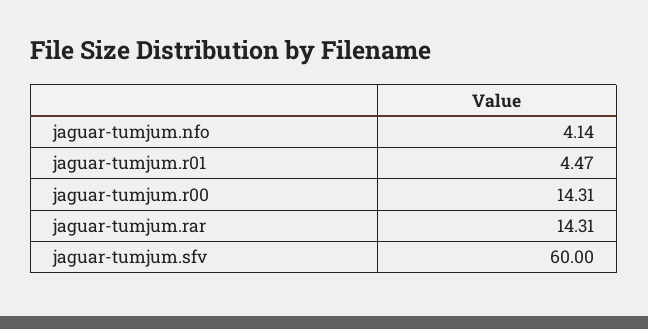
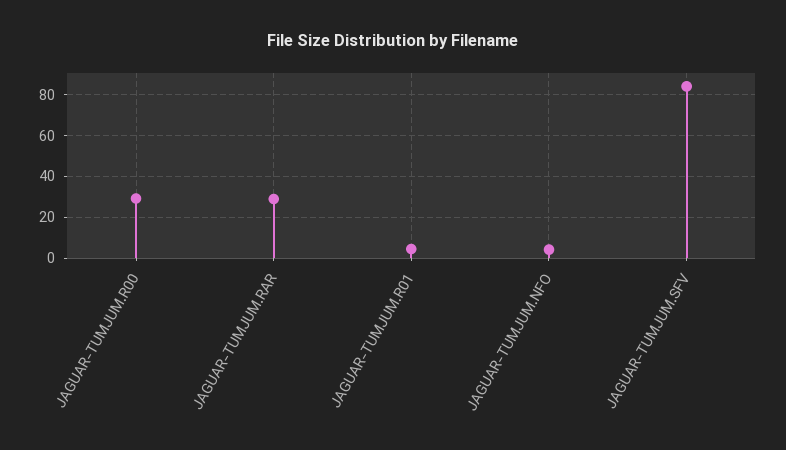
jaguar-tumjum.r00: 14.31 -> 30
jaguar-tumjum.rar: 14.31 -> 30
jaguar-tumjum.sfv: 60 -> 85

